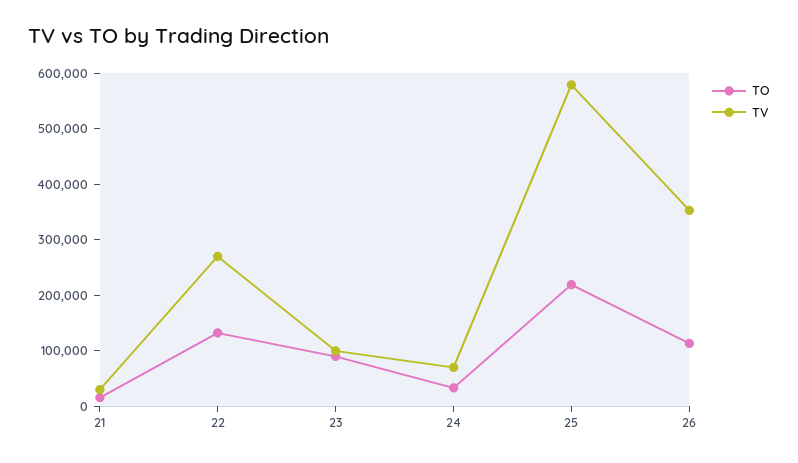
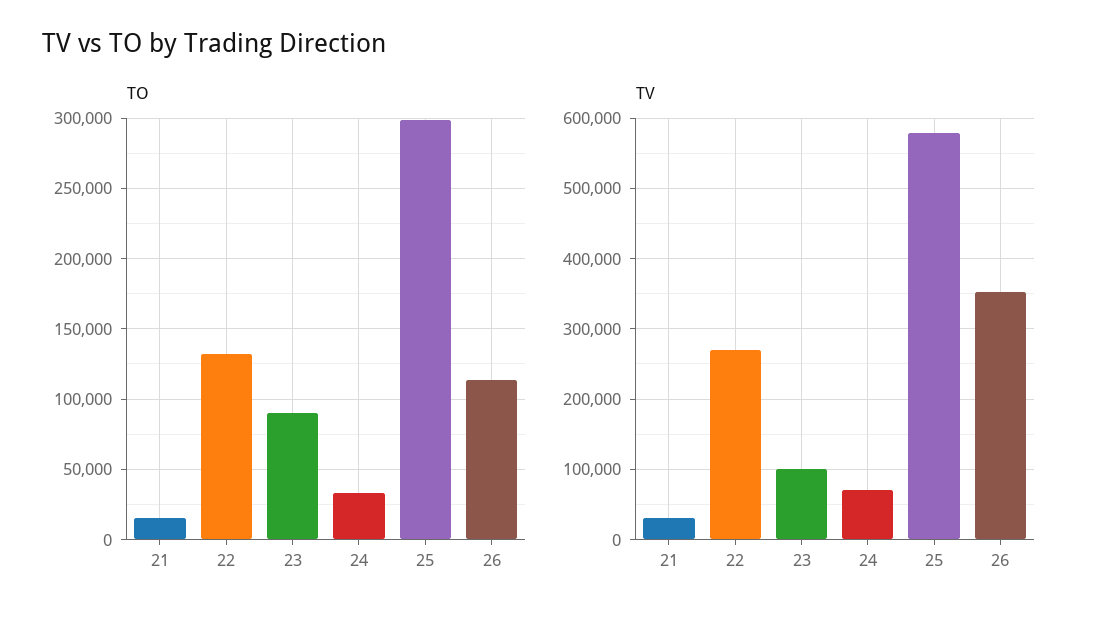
TO, 25: 220000 -> 300000

